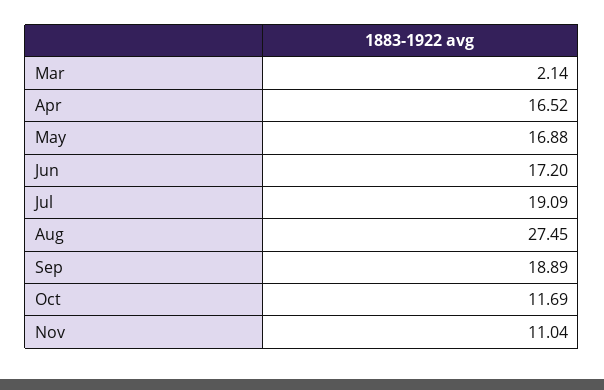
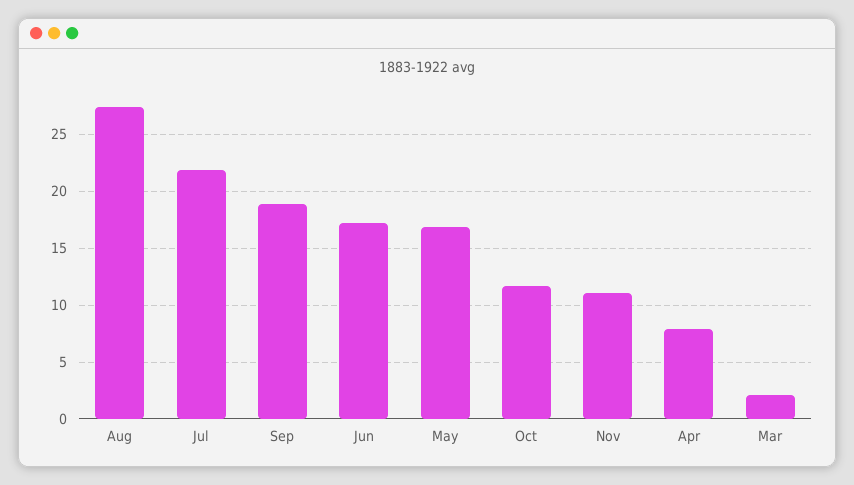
Apr: 16.52 -> 8
Jul: 19.09 -> 22

